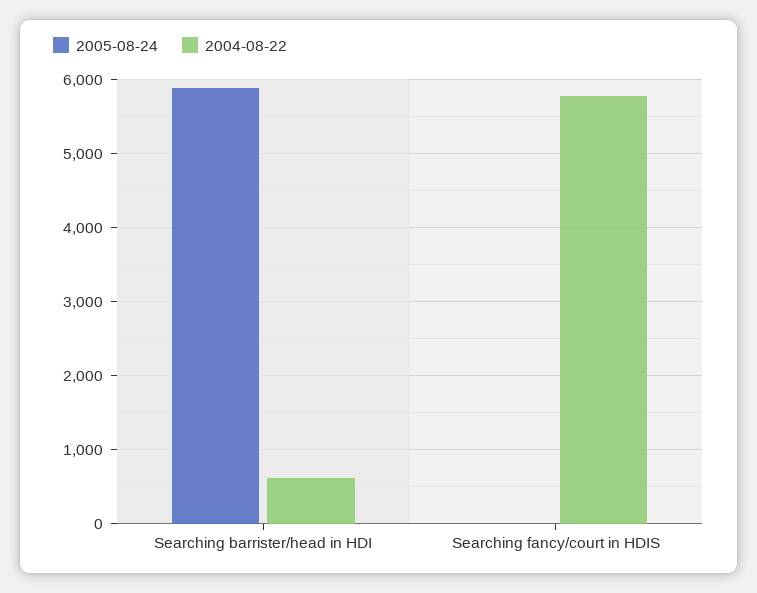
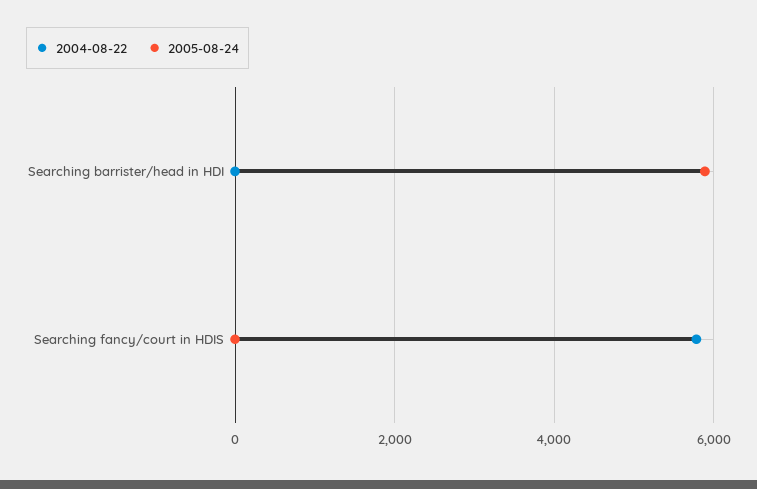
2004-08-22, Searching barrister/head in HDI: 600 -> 0

